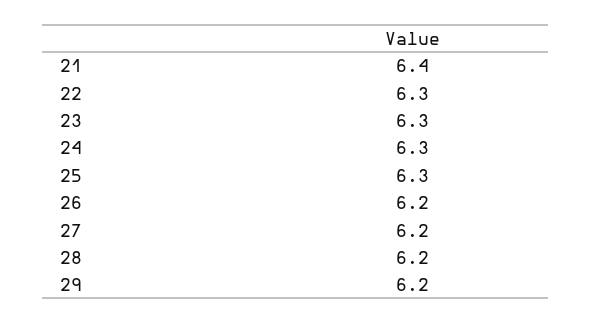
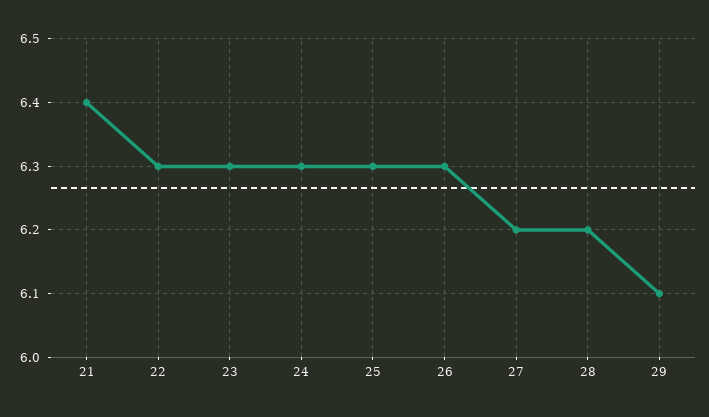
26: 6.2 -> 6.3
29: 6.2 -> 6.1

